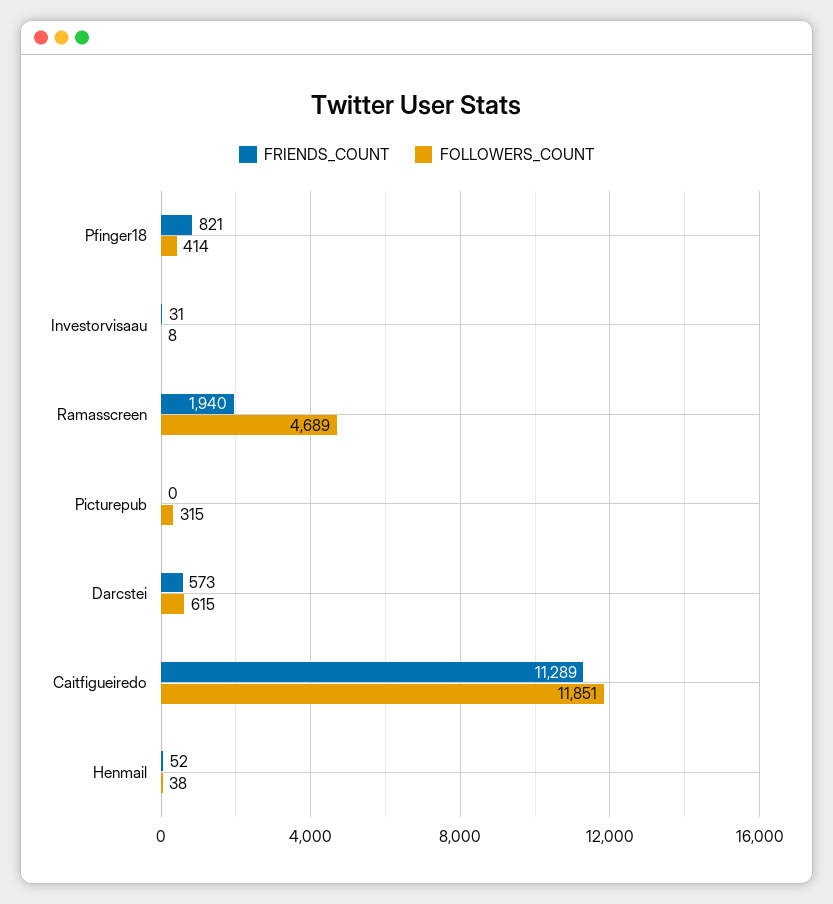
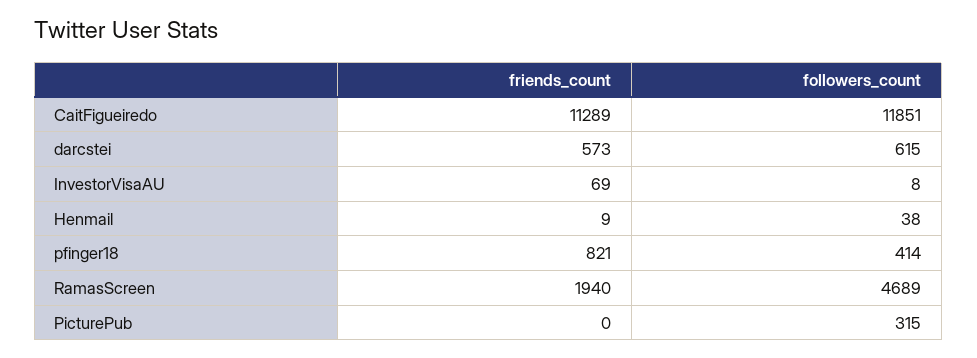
FRIENDS_COUNT, Investorvisaau: 31 -> 69
FRIENDS_COUNT, Henmail: 52 -> 9

